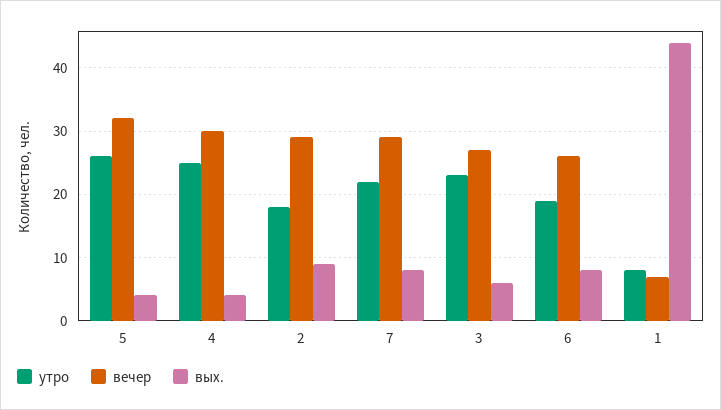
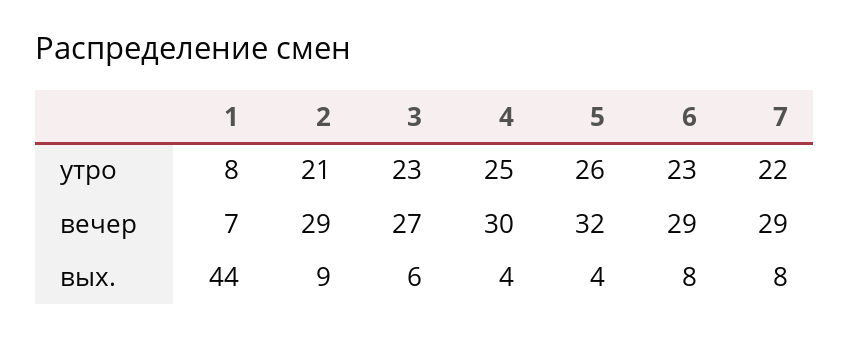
утро, 2: 18 -> 21
утро, 6: 19 -> 23
вечер, 6: 26 -> 29

